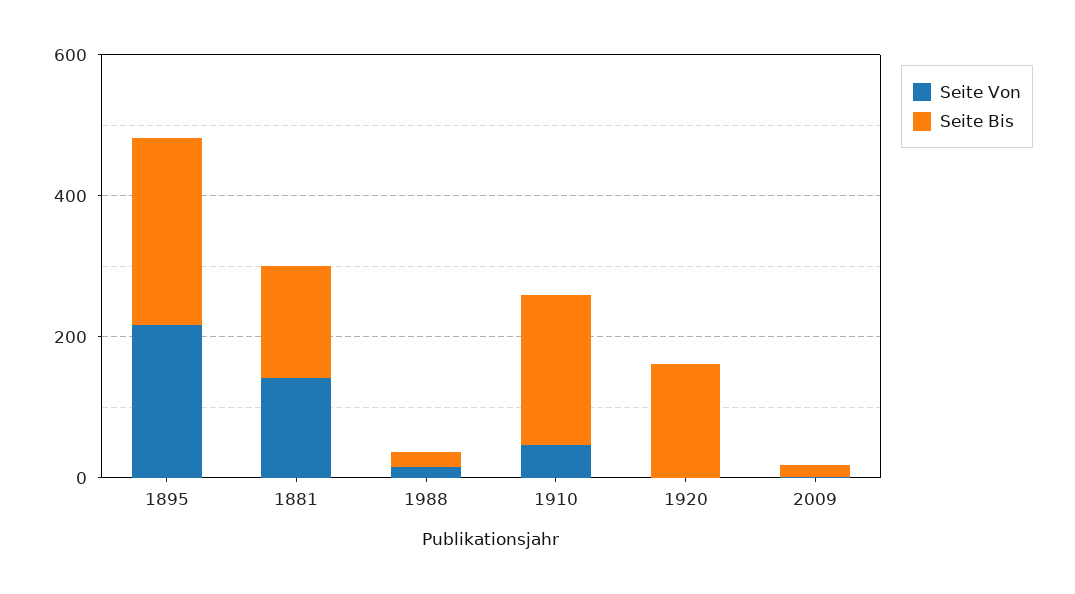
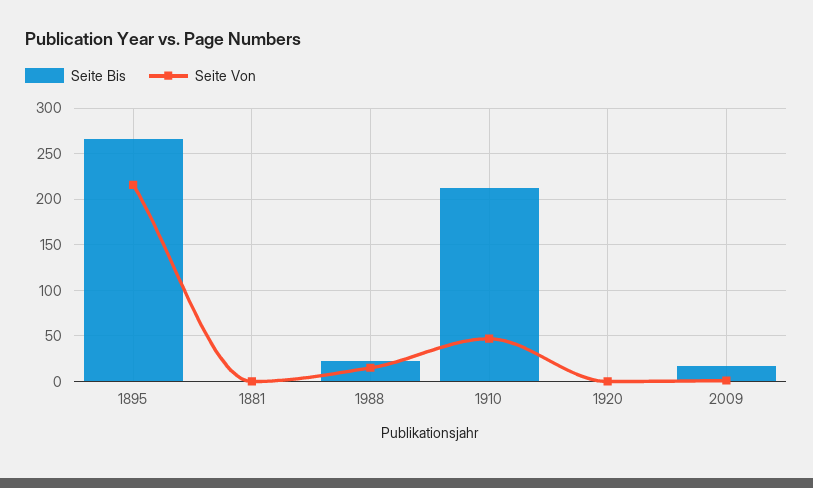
Seite Von, 1881: 150 -> 0
Seite Bis, 1881: 150 -> 0
Seite Bis, 1920: 150 -> 0

